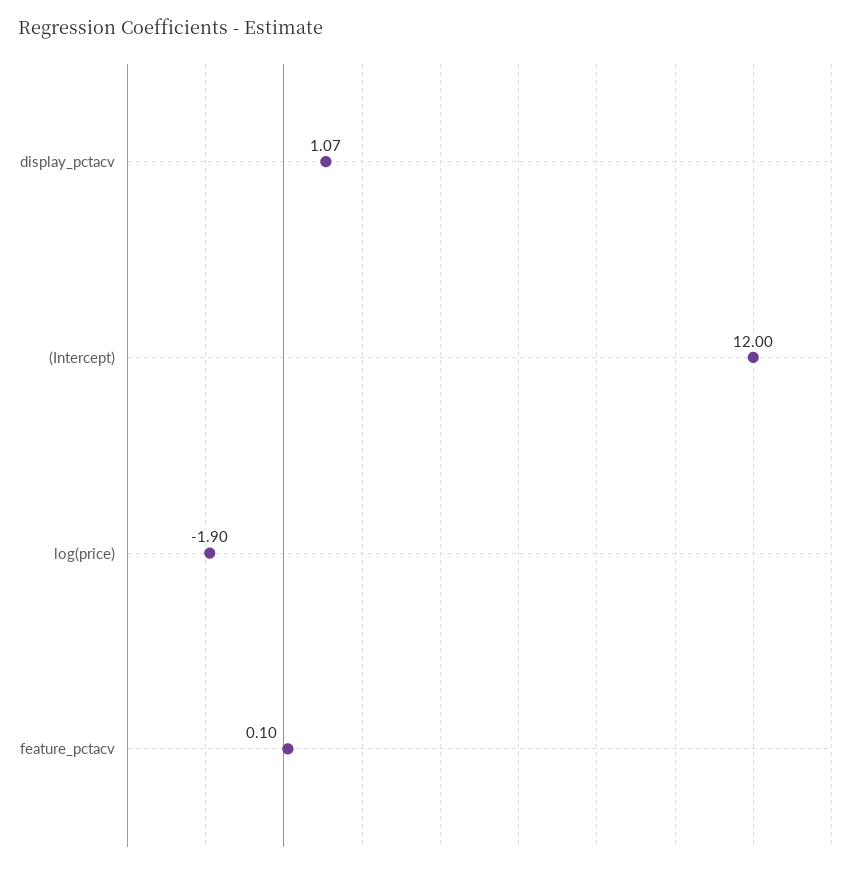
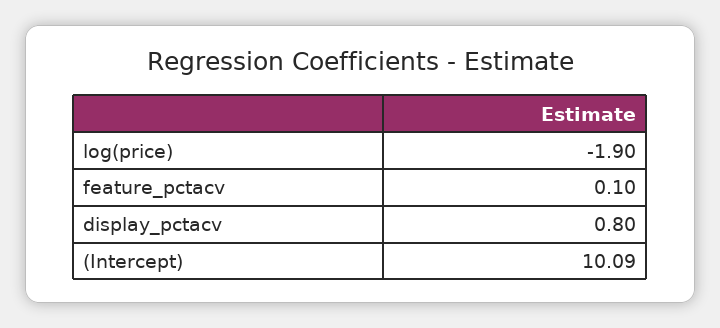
display_pctacv: 1.07 -> 0.8
(Intercept): 12 -> 10.09

